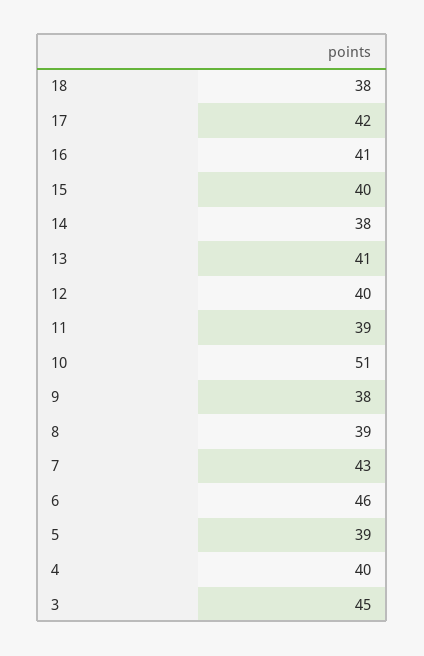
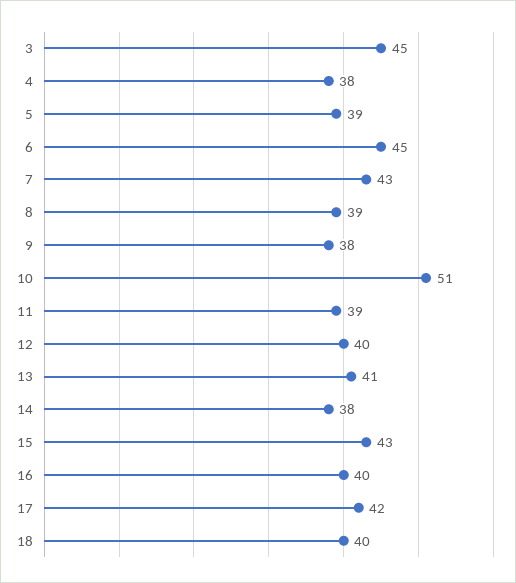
18: 38 -> 40
16: 41 -> 40
15: 40 -> 43
6: 46 -> 45
4: 40 -> 38

